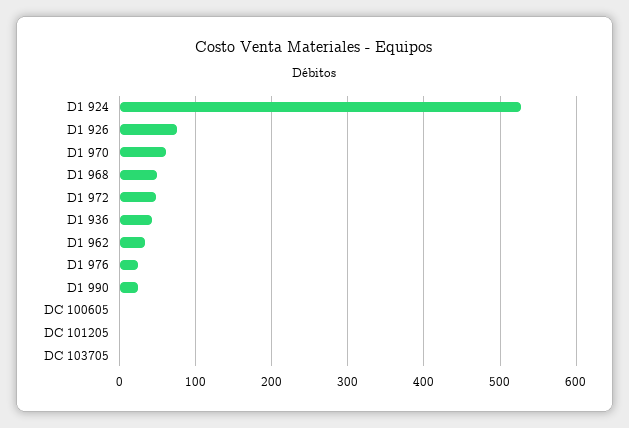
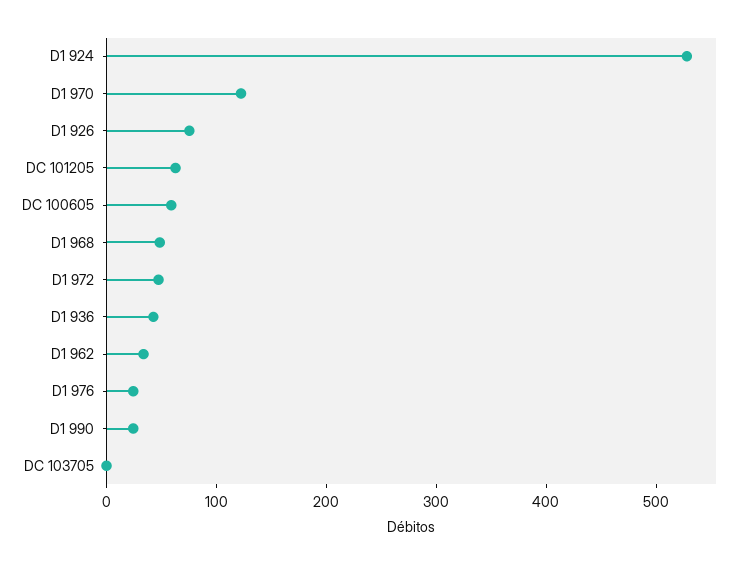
D1 970: 60 -> 120
DC 100605: 0 -> 60
DC 101205: 0 -> 60

